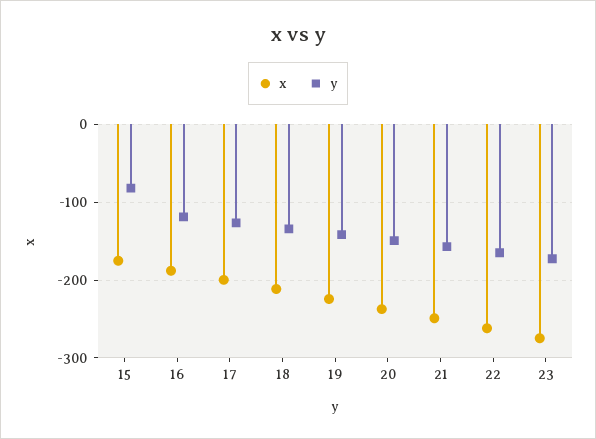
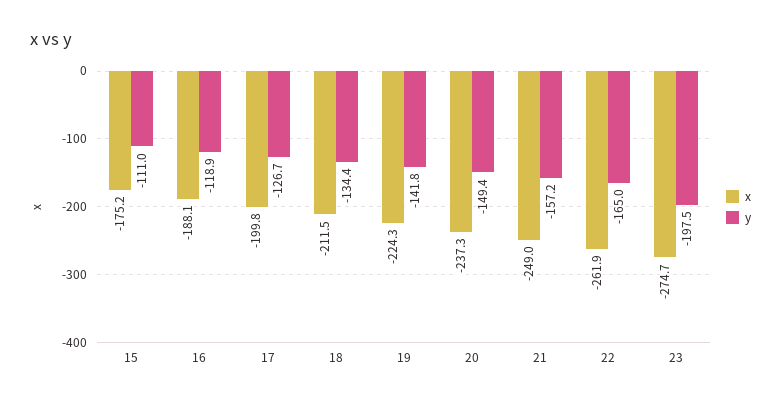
y, 15: -80 -> -111
y, 23: -170 -> -197.5

